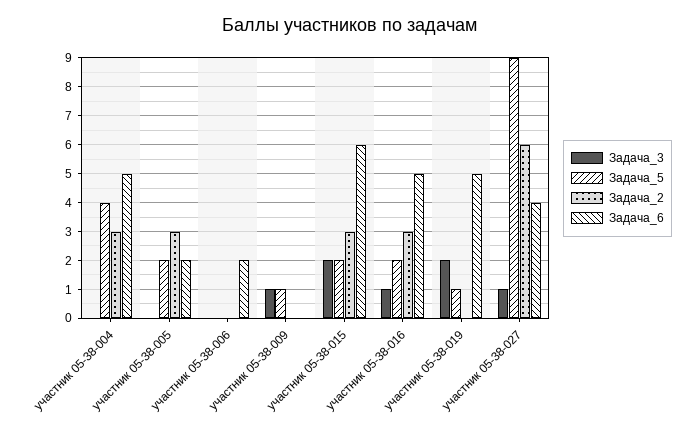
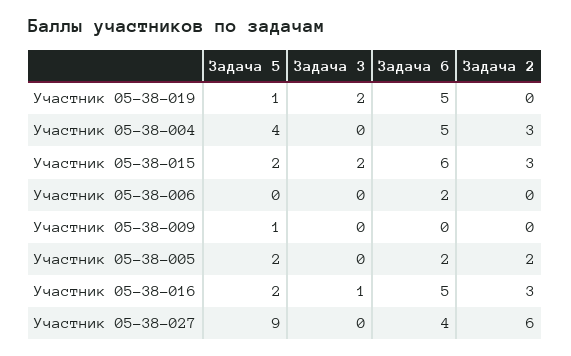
Задача_2, участник 05-38-005: 3 -> 2
Задача_3, участник 05-38-009: 1 -> 0
Задача_3, участник 05-38-027: 1 -> 0

